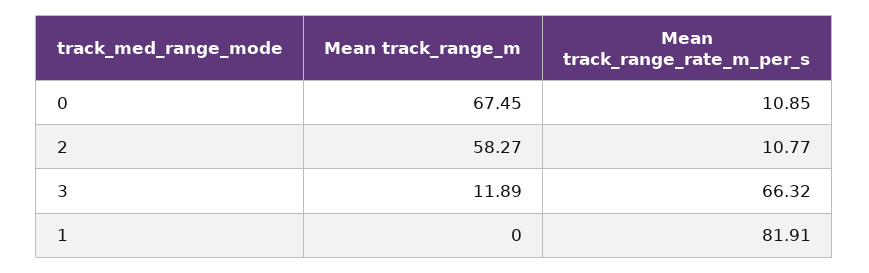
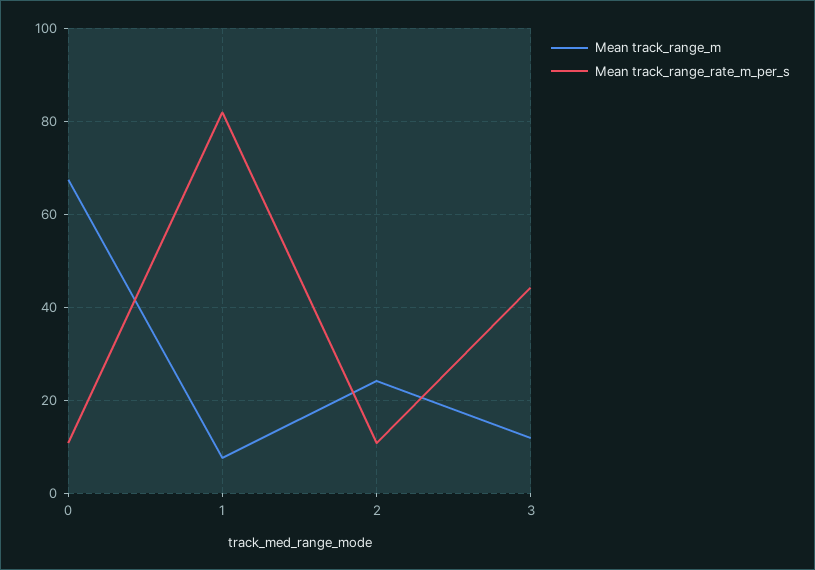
Mean track_range_m, 2: 58.27 -> 24
Mean track_range_rate_m_per_s, 3: 66.32 -> 44
Mean track_range_m, 1: 0 -> 8

